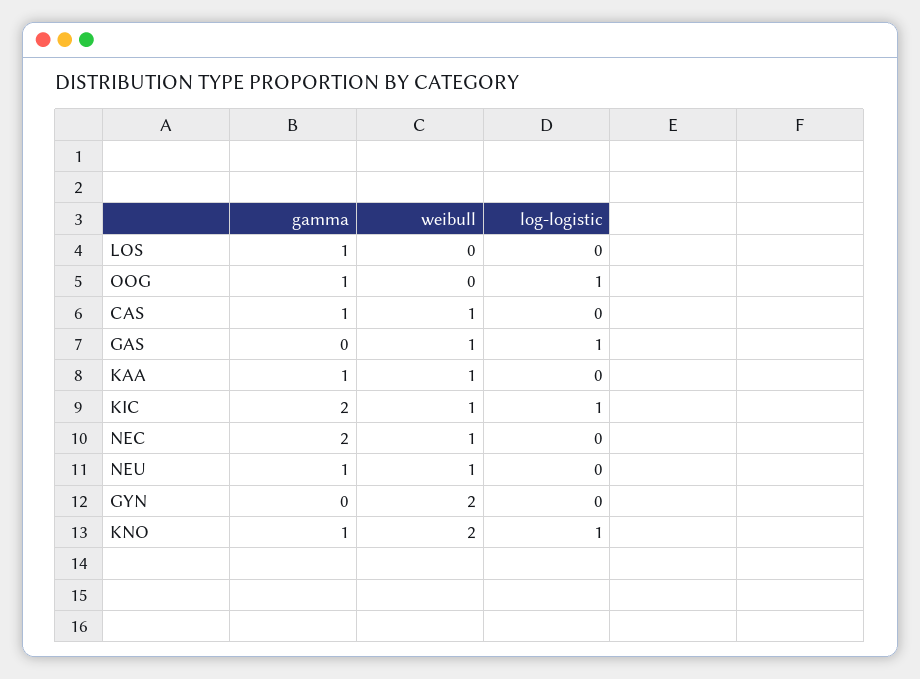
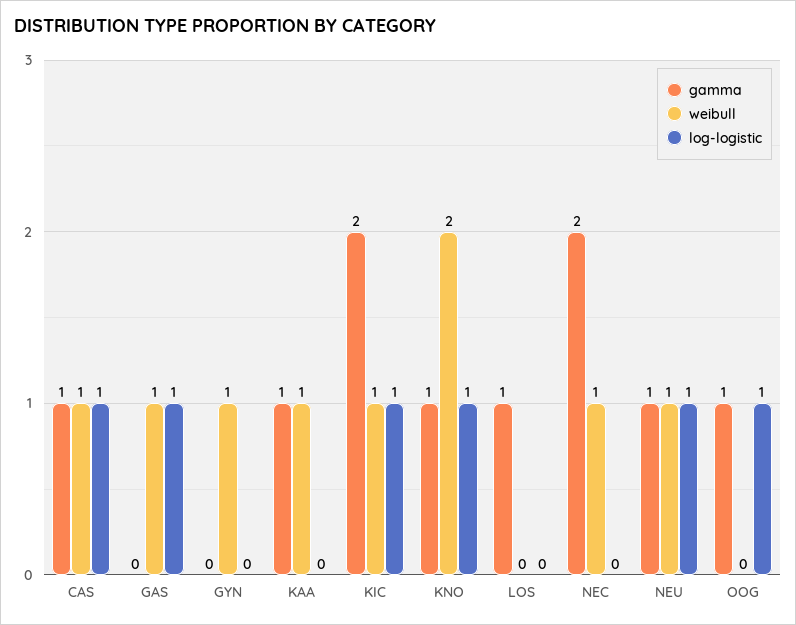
log-logistic, CAS: 0 -> 1
log-logistic, NEU: 0 -> 1
weibull, GYN: 2 -> 1

